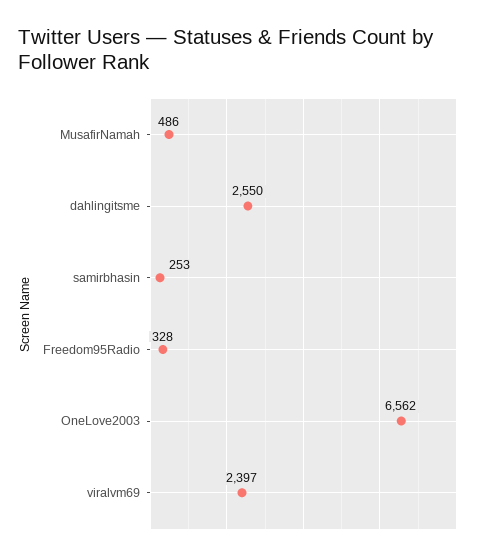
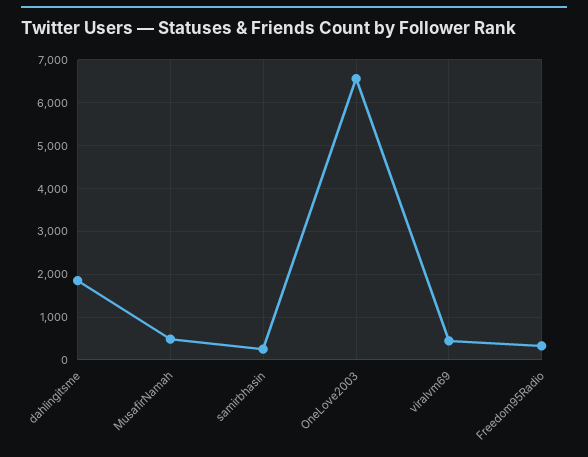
dahlingitsme: 2550 -> 1800
viralvm69: 2397 -> 400

